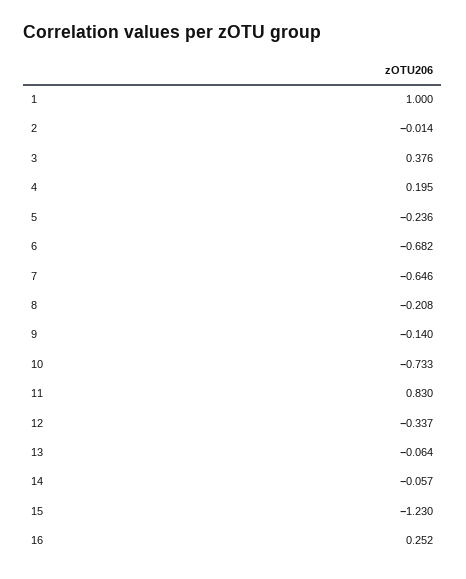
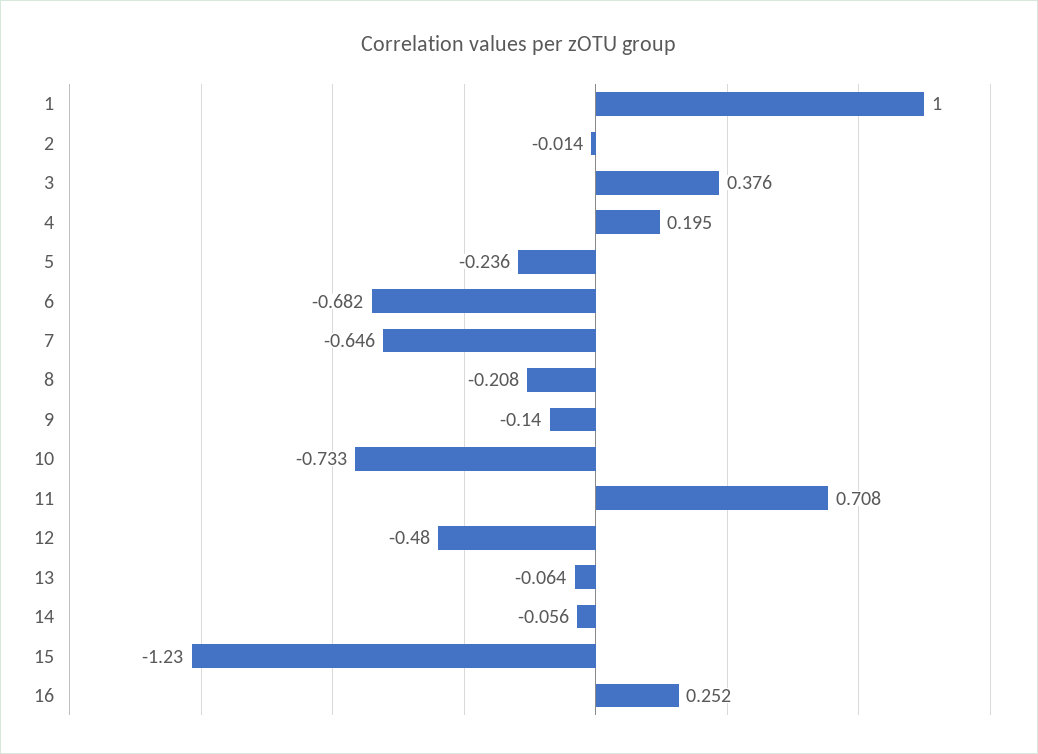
11: 0.83 -> 0.708
12: -0.337 -> -0.48
14: -0.057 -> -0.056

